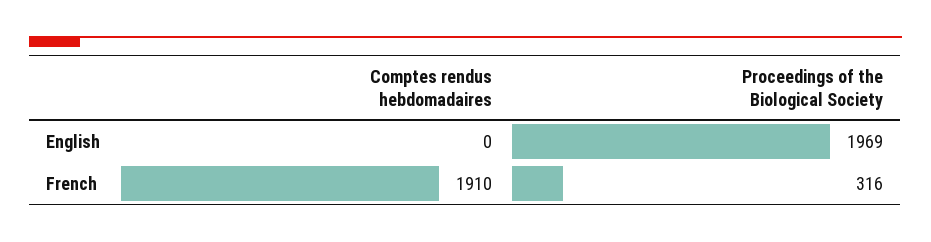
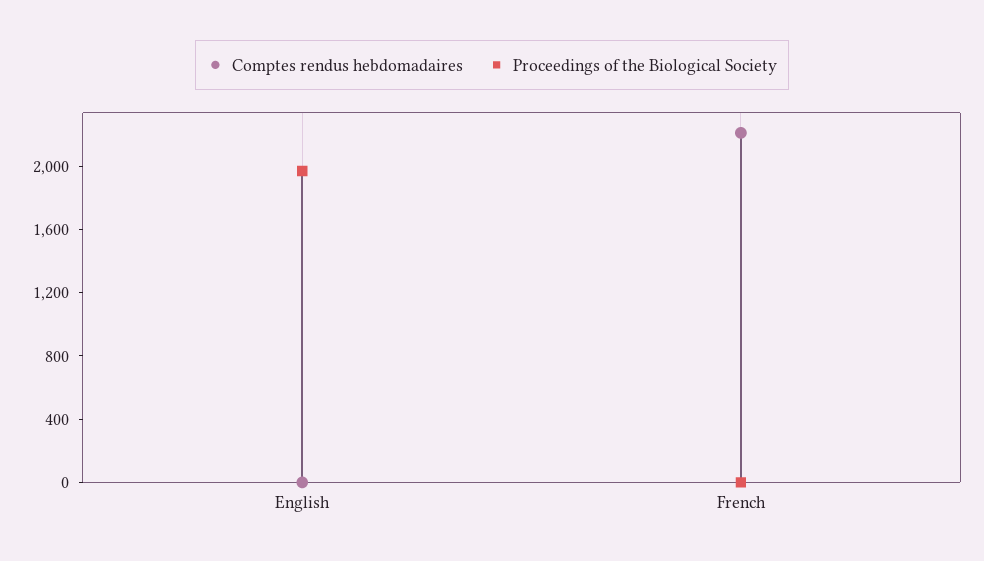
Comptes rendus hebdomadaires, French: 1910 -> 2200
Proceedings of the Biological Society, French: 316 -> 0

